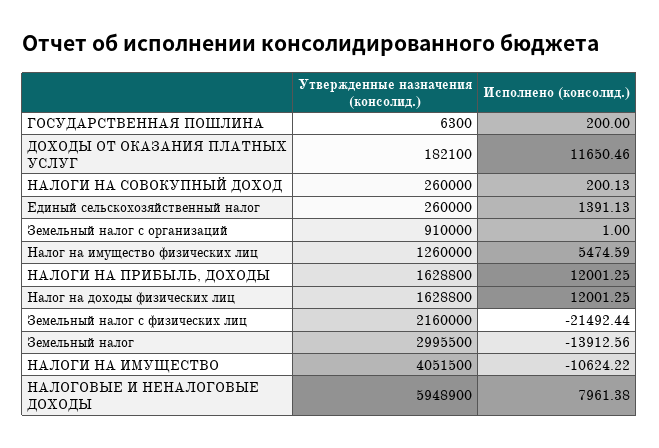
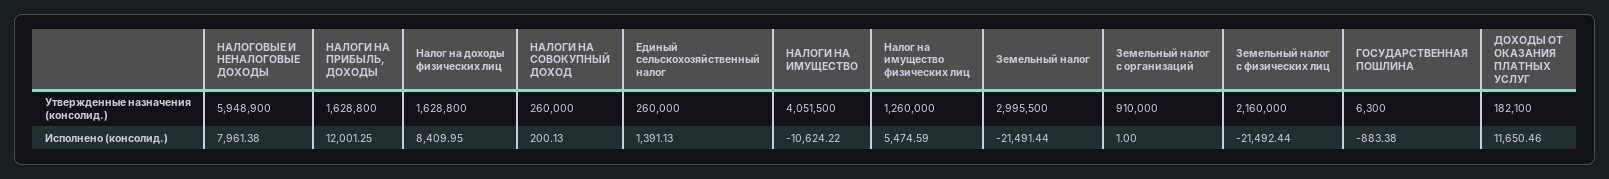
Исполнено (консолид.), ГОСУДАРСТВЕННАЯ ПОШЛИНА: 200 -> -883.38
Исполнено (консолид.), Налог на доходы физических лиц: 12001.25 -> 8409.95
Исполнено (консолид.), Земельный налог: -13912.56 -> -21491.44

